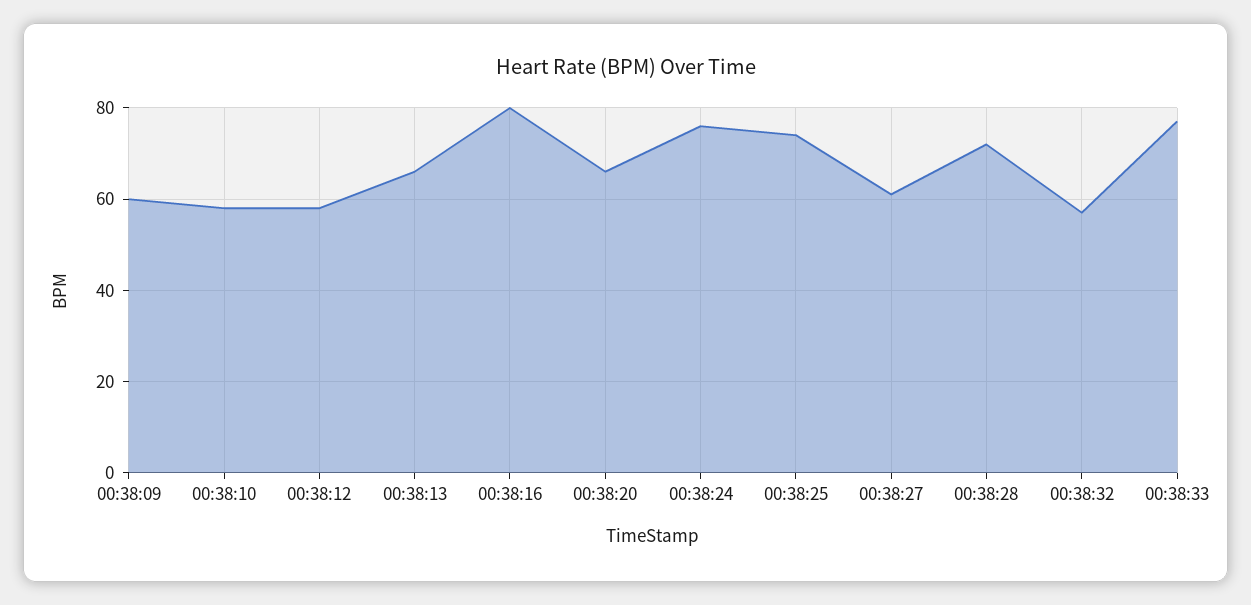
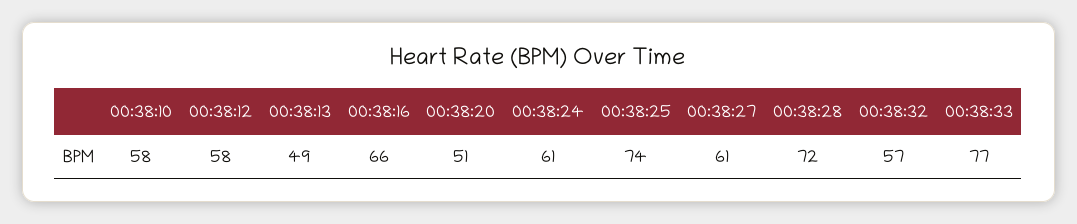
00:38:09: 60 -> none
00:38:13: 65 -> 49
00:38:16: 80 -> 66
00:38:20: 65 -> 51
00:38:24: 75 -> 61

